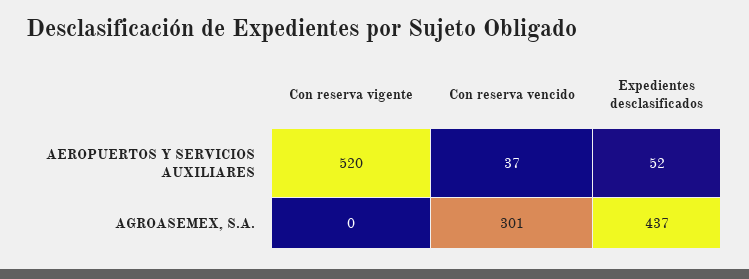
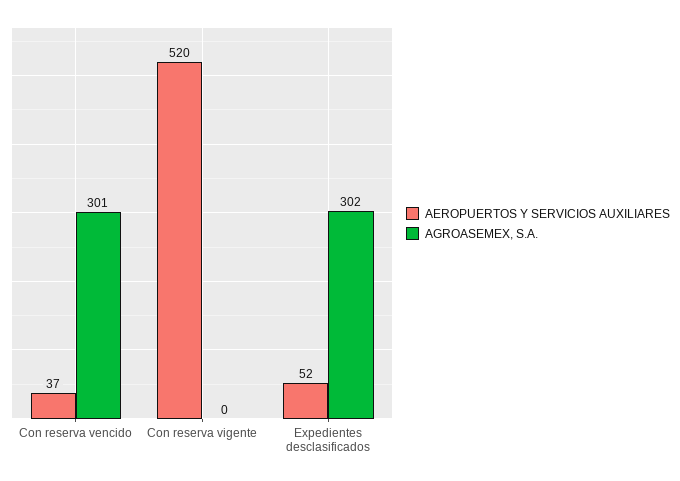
AGROASEMEX, S.A., Expedientes desclasificados: 437 -> 302

